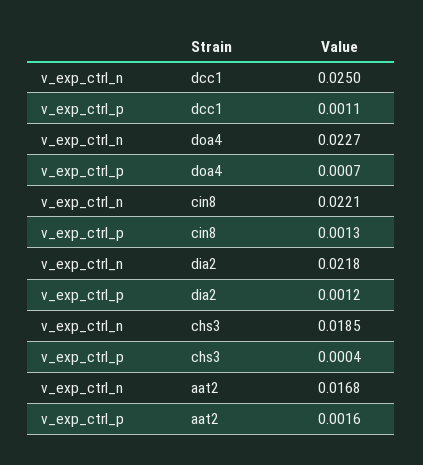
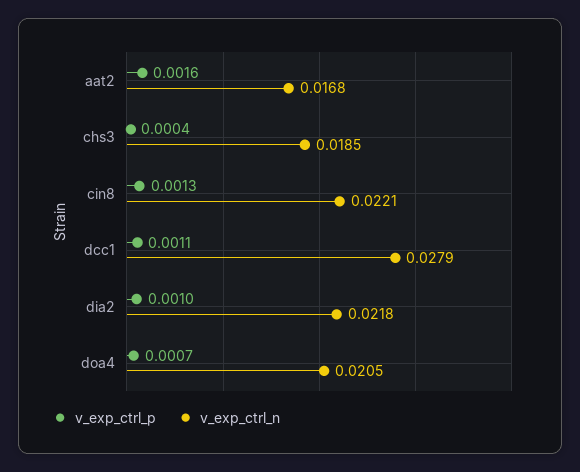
v_exp_ctrl_n, dcc1: 0.025 -> 0.0279
v_exp_ctrl_n, doa4: 0.0227 -> 0.0205
v_exp_ctrl_p, dia2: 0.0012 -> 0.001

